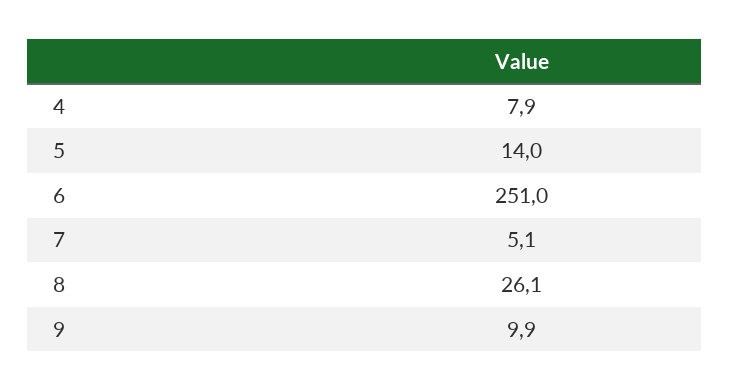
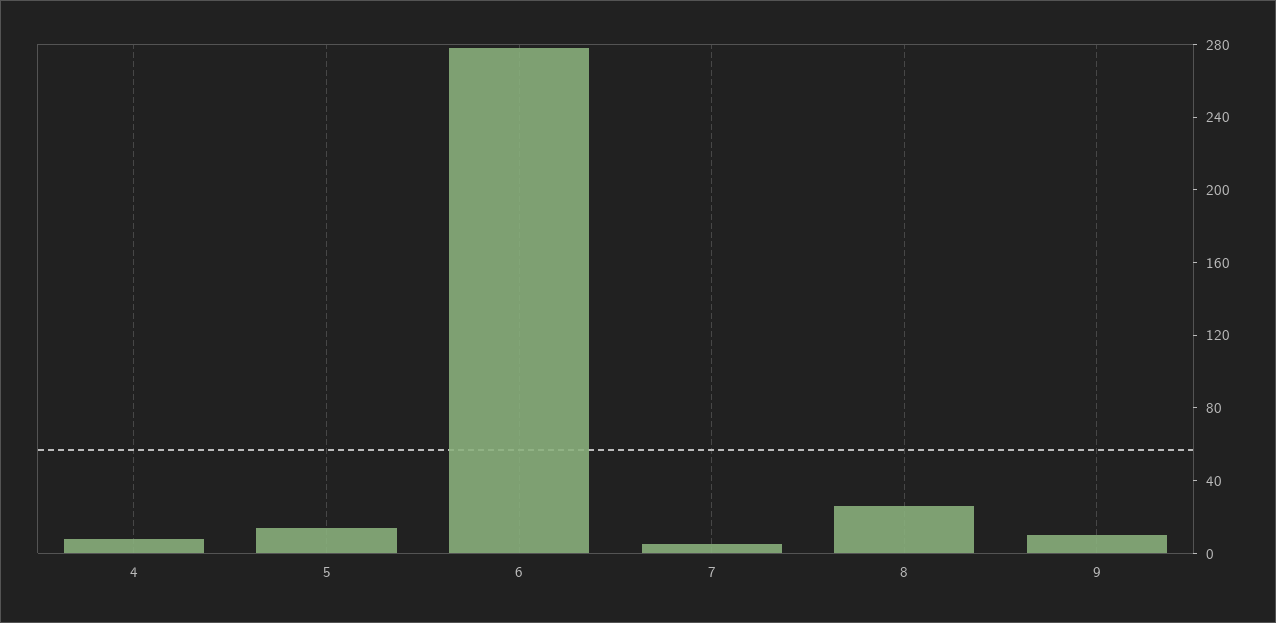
6: 251 -> 280

